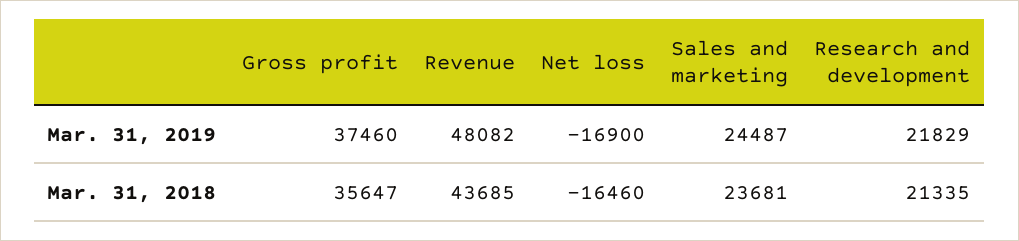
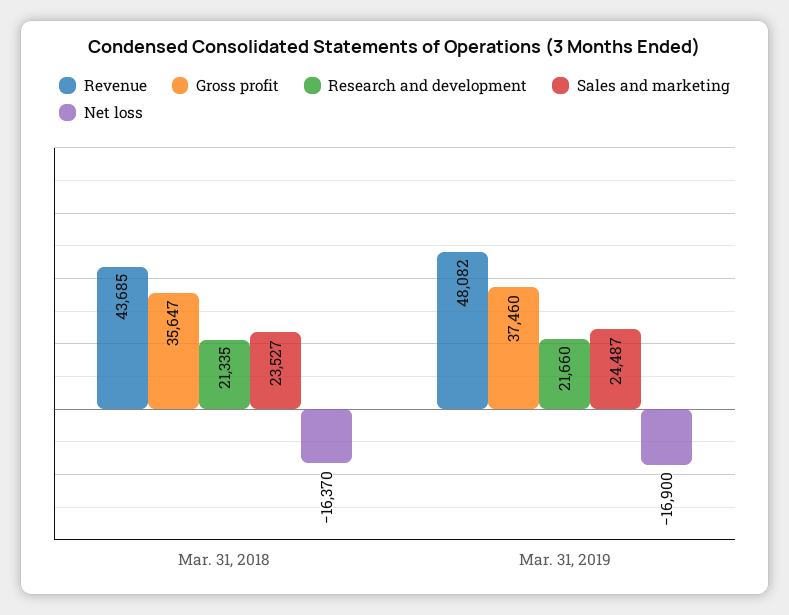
Research and development, Mar. 31, 2019: 21829 -> 21660
Net loss, Mar. 31, 2018: -16460 -> -16370
Sales and marketing, Mar. 31, 2018: 23681 -> 23527

